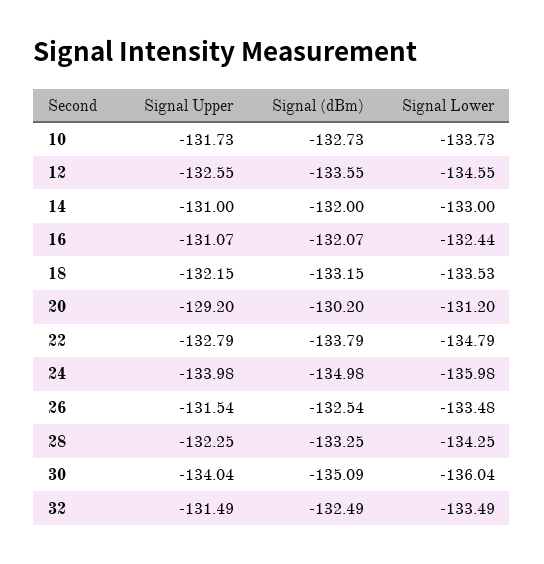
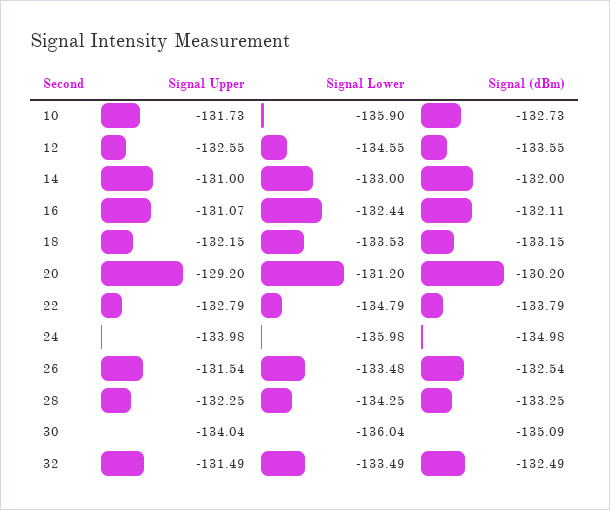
Signal Lower, 10: -133.73 -> -135.9
Signal (dBm), 16: -132.07 -> -132.11

